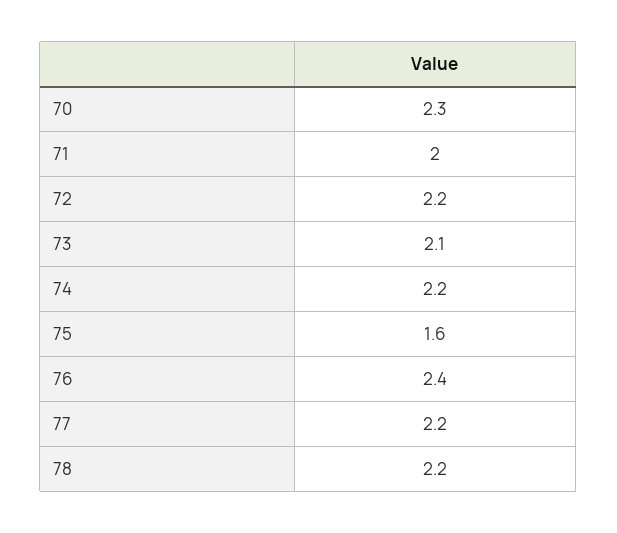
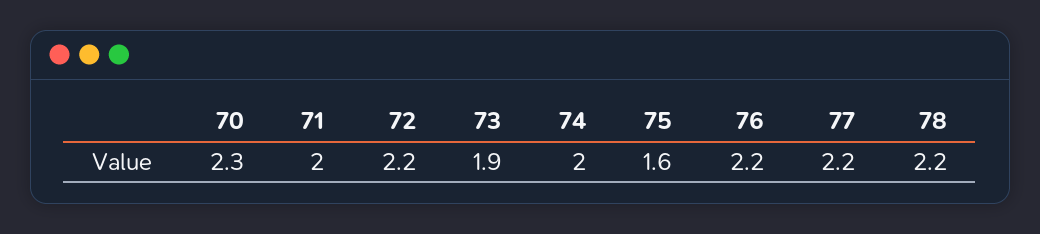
73: 2.1 -> 1.9
74: 2.2 -> 2
76: 2.4 -> 2.2

